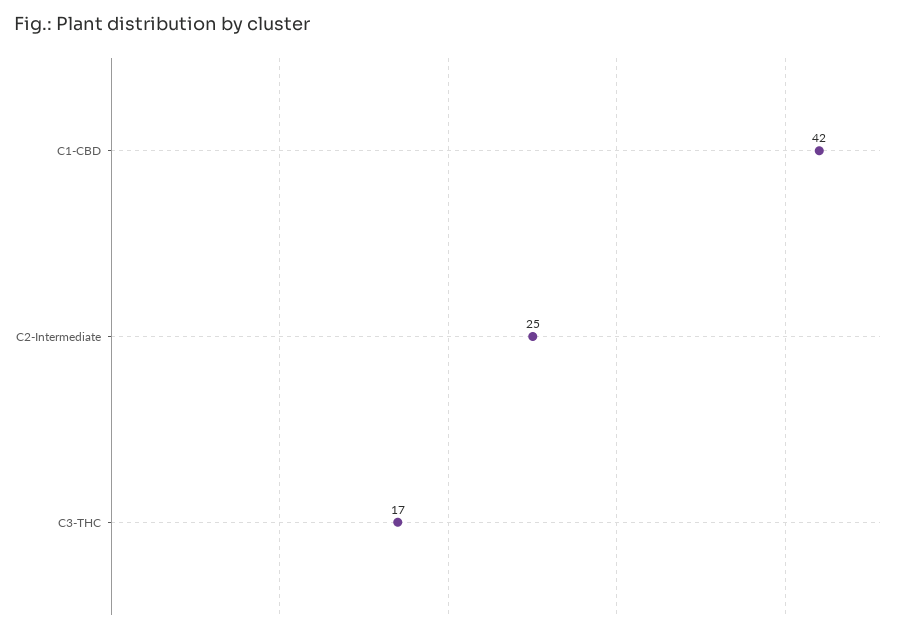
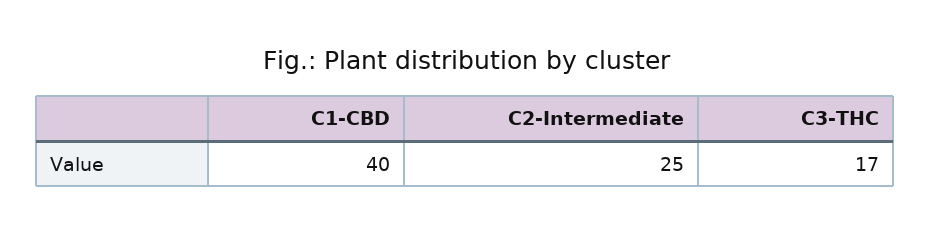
C1-CBD: 42 -> 40

